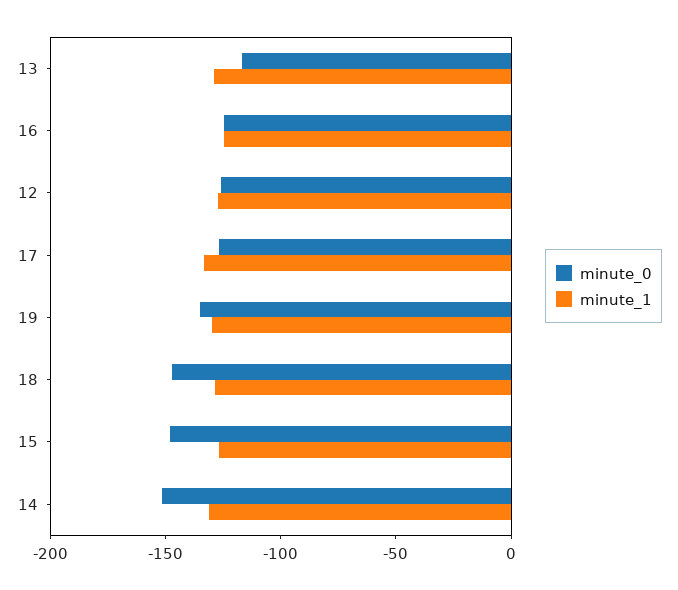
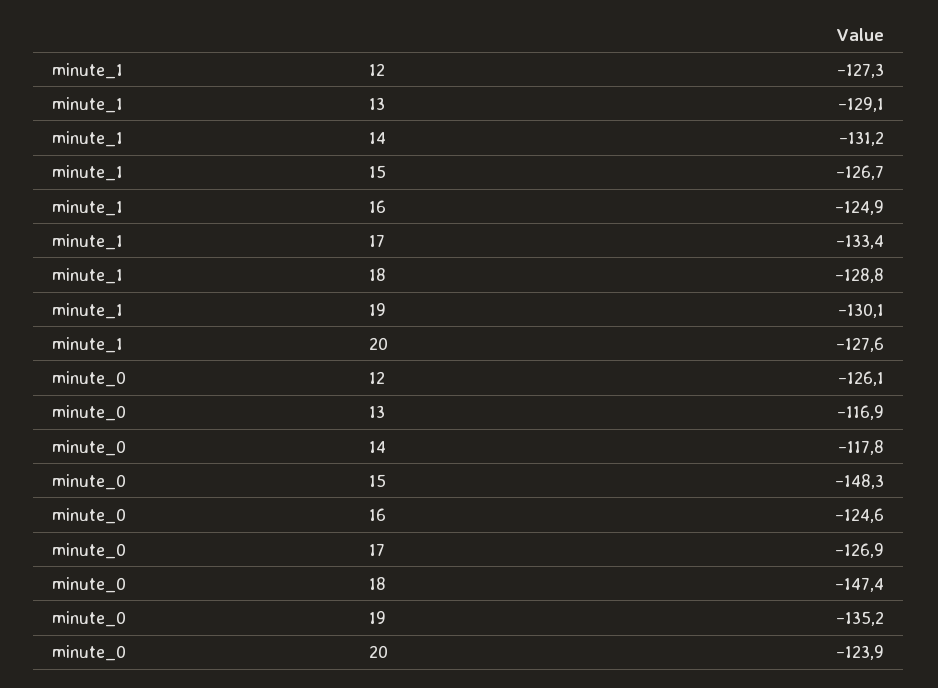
minute_0, 14: -150 -> -117.8
minute_1, 20: none -> -127.6
minute_0, 20: none -> -123.9

